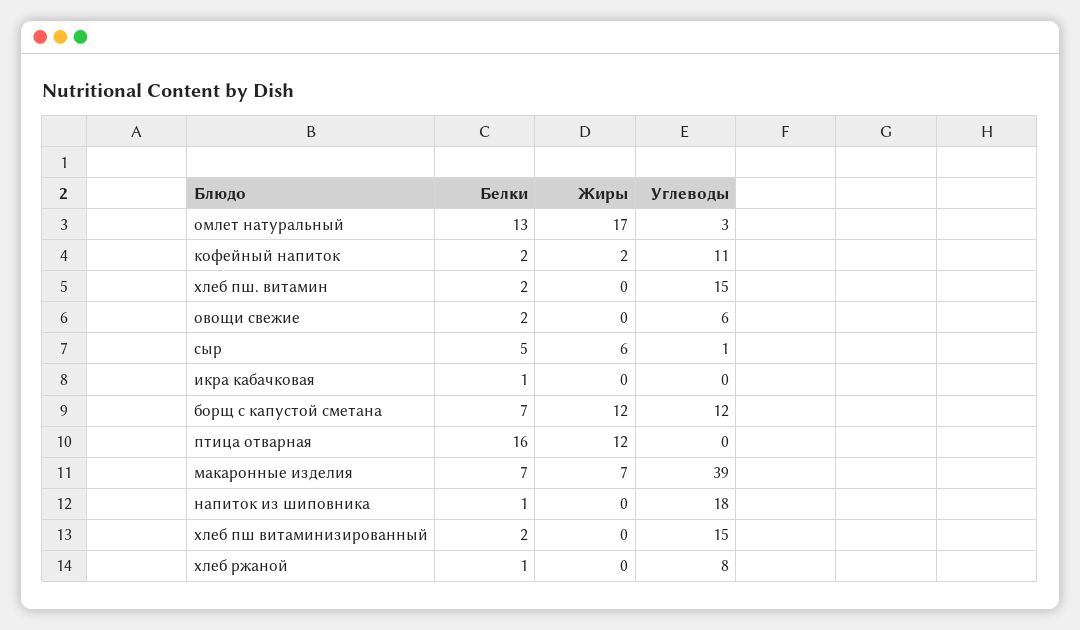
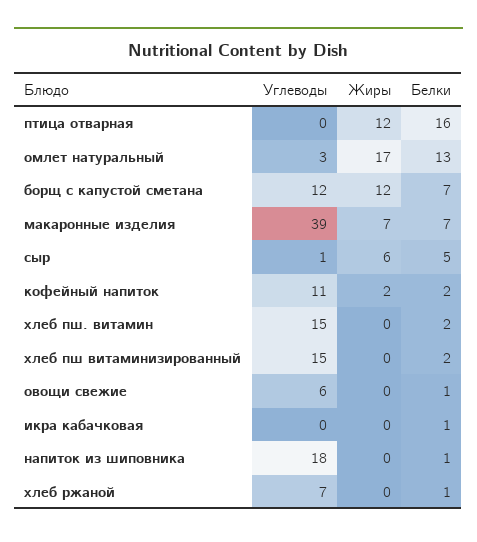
Белки, овощи свежие: 2 -> 1
Углеводы, хлеб ржаной: 8 -> 7

